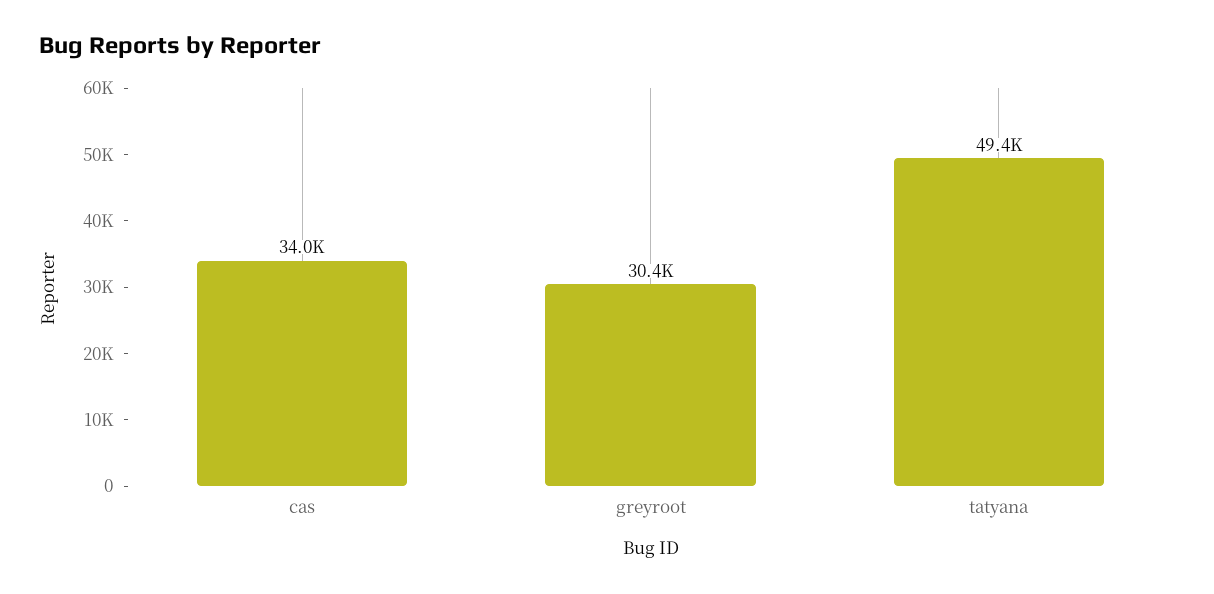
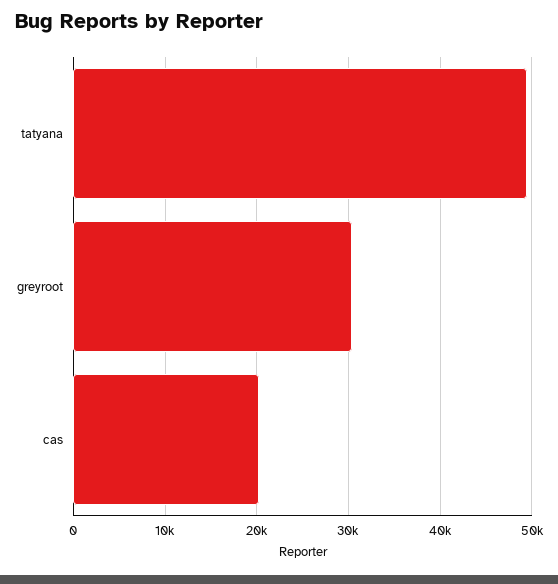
cas: 34000 -> 20000

